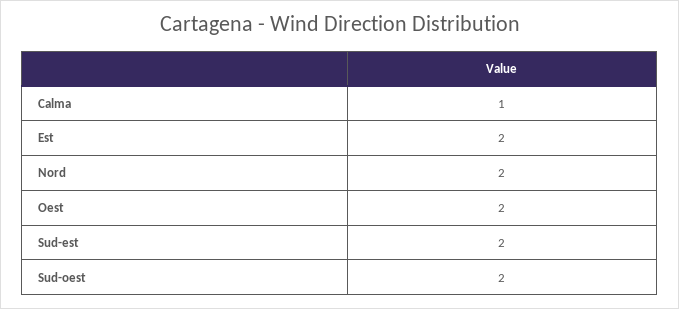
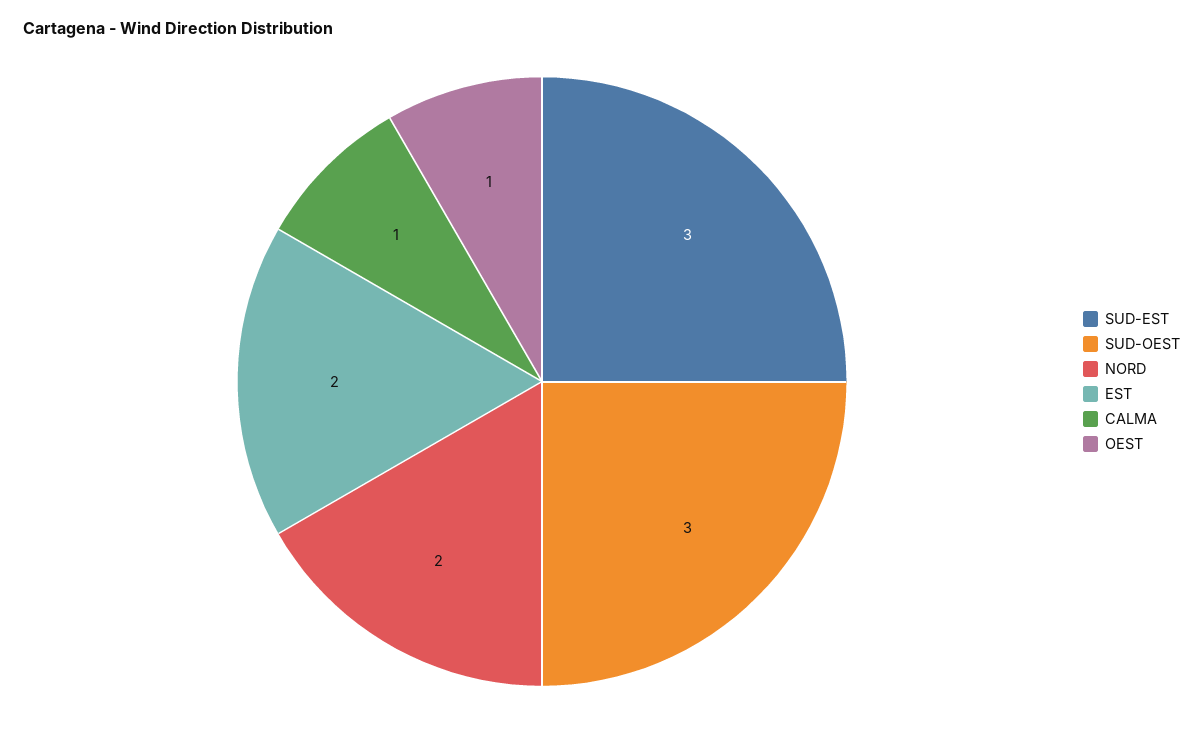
Oest: 2 -> 1
Sud-est: 2 -> 3
Sud-oest: 2 -> 3

